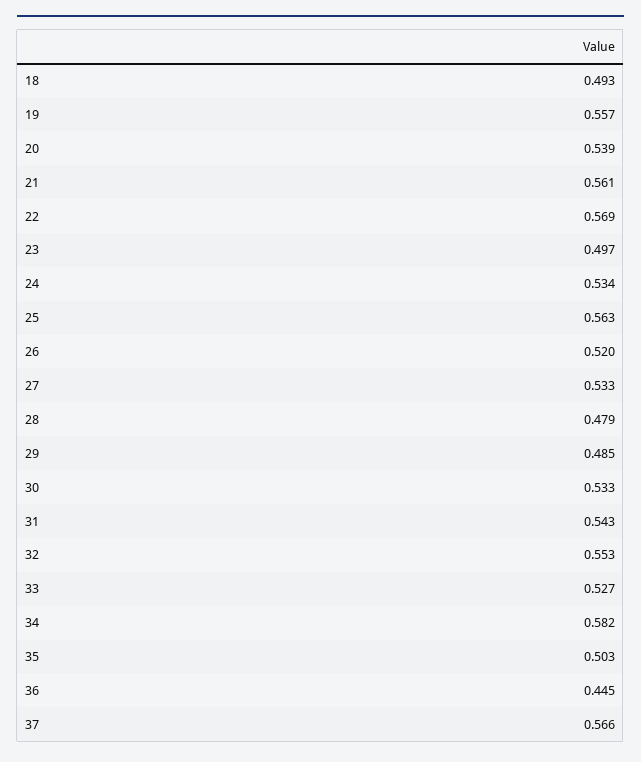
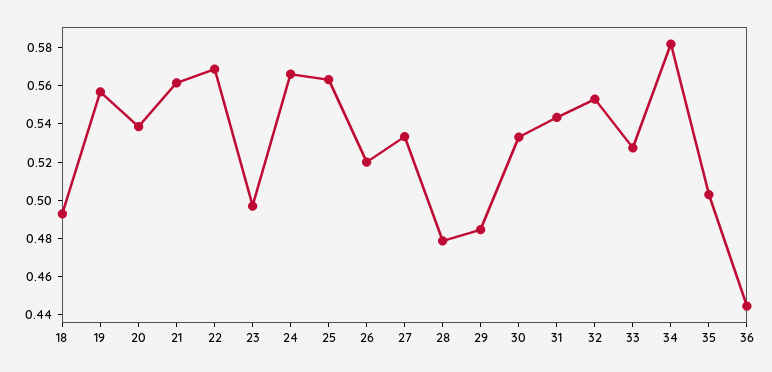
24: 0.534 -> 0.565
37: 0.566 -> none

